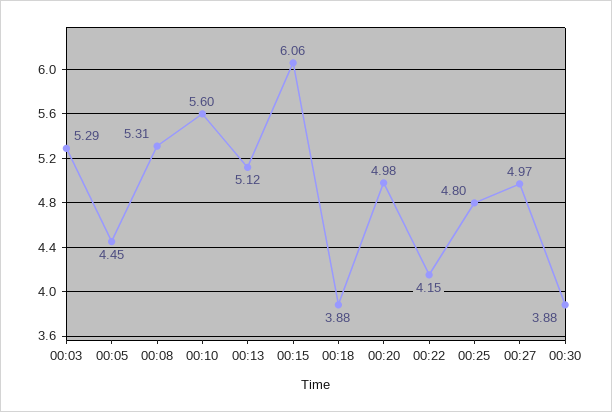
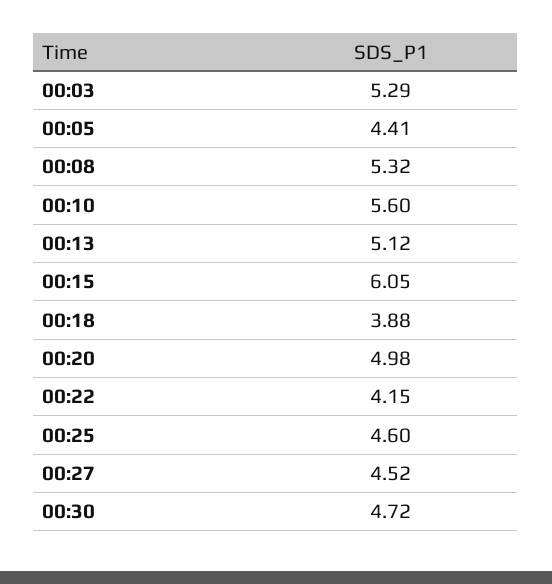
00:05: 4.45 -> 4.41
00:08: 5.31 -> 5.32
00:15: 6.06 -> 6.05
00:25: 4.8 -> 4.6
00:27: 4.97 -> 4.52
00:30: 3.88 -> 4.72

